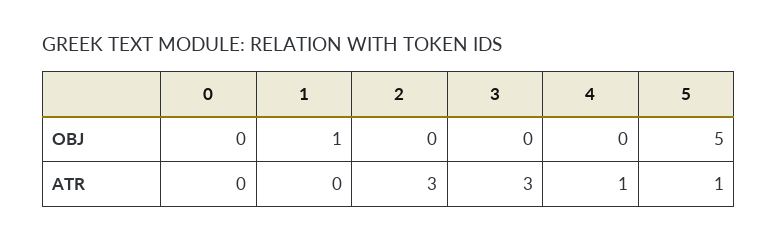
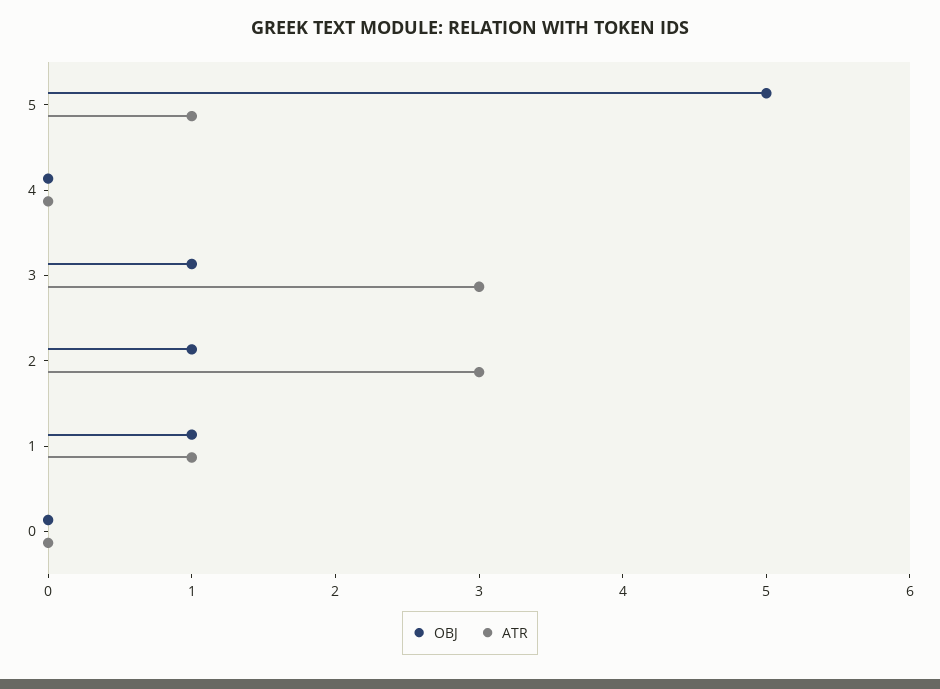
OBJ, 2: 0 -> 1
OBJ, 3: 0 -> 1
ATR, 1: 0 -> 1
ATR, 4: 1 -> 0

